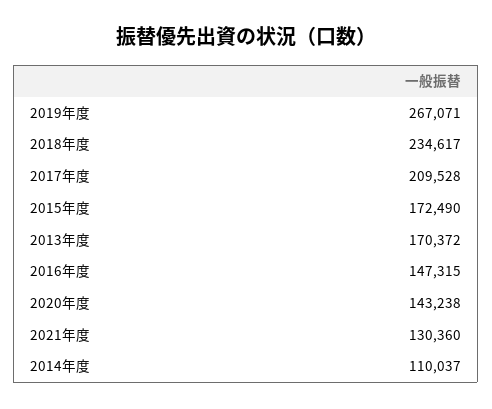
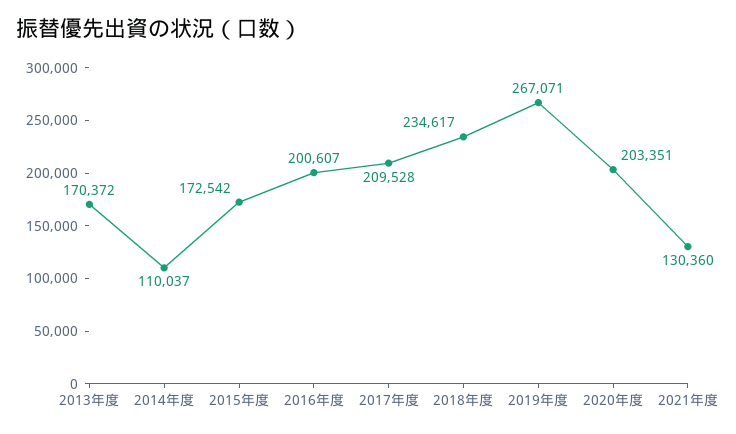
2015年度: 172490 -> 172542
2016年度: 147315 -> 200607
2020年度: 143238 -> 203351

